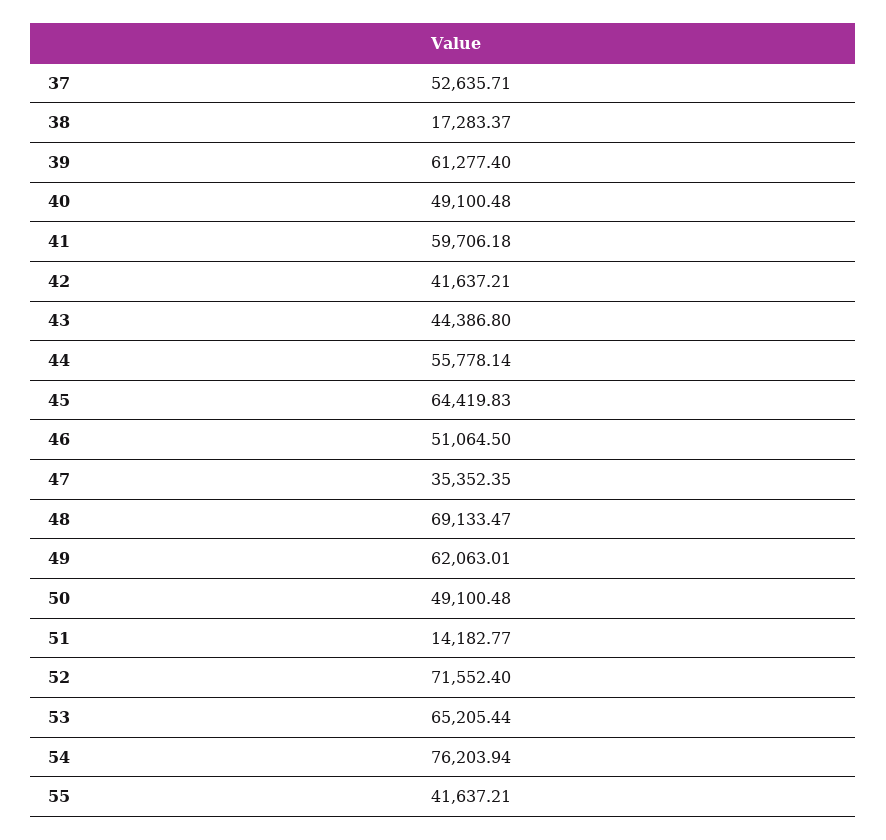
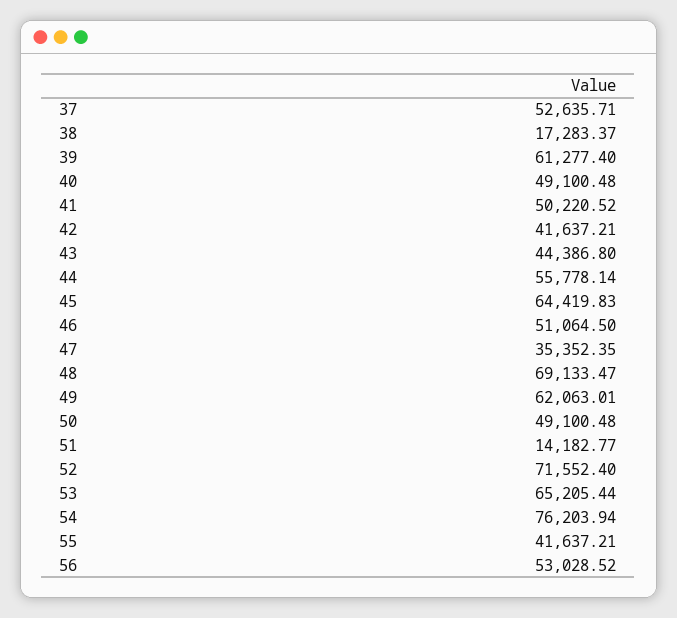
41: 59706.18 -> 50220.52
56: none -> 53028.52

